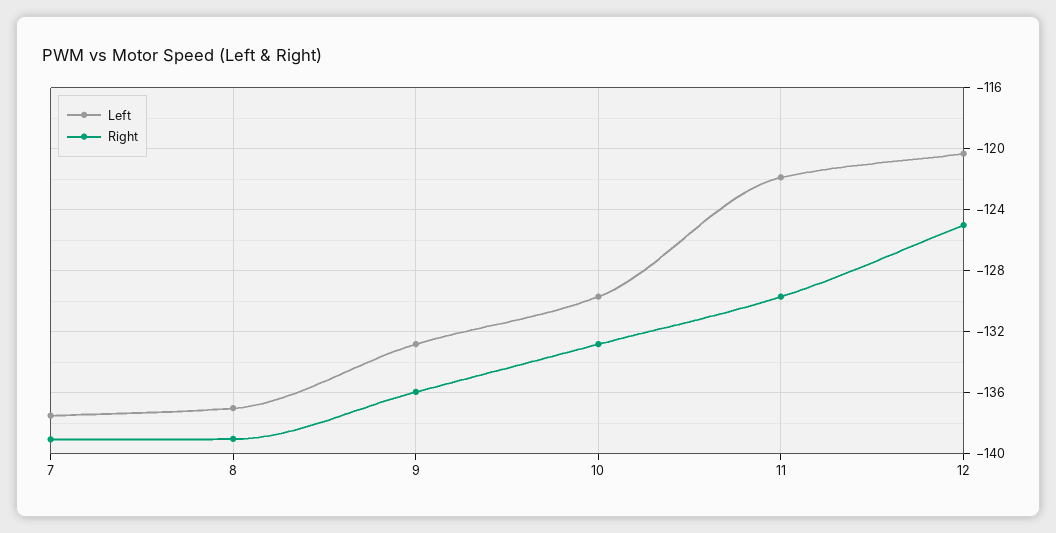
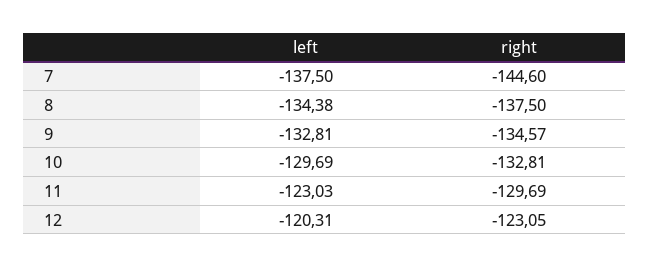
Right, 7: -139 -> -144.6
Left, 8: -137 -> -134.38
Right, 8: -139 -> -137.5
Right, 9: -136 -> -134.57
Left, 11: -122 -> -123.03
Right, 12: -125 -> -123.05

